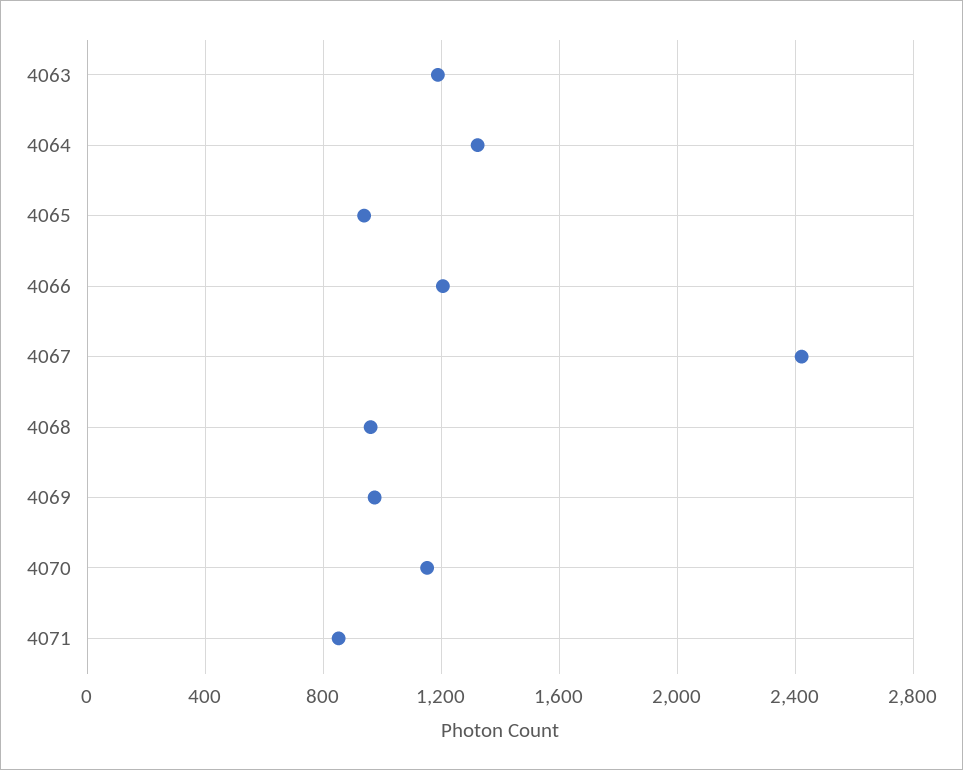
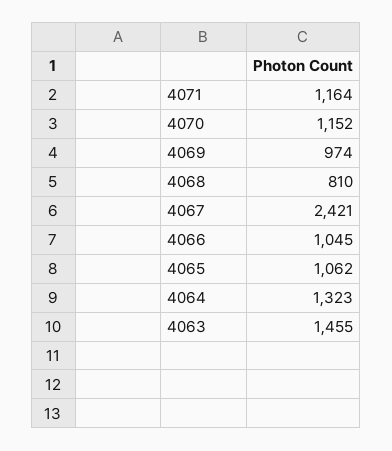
4063: 1200 -> 1455
4065: 950 -> 1062
4066: 1200 -> 1045
4068: 950 -> 810
4071: 850 -> 1164

